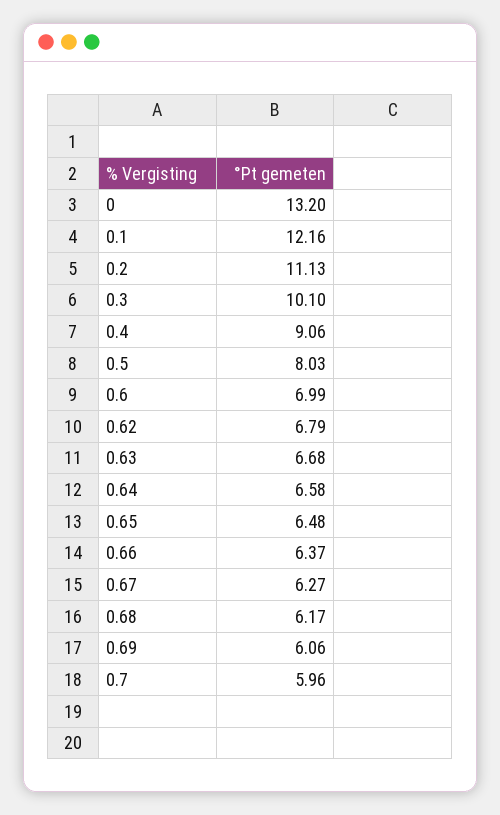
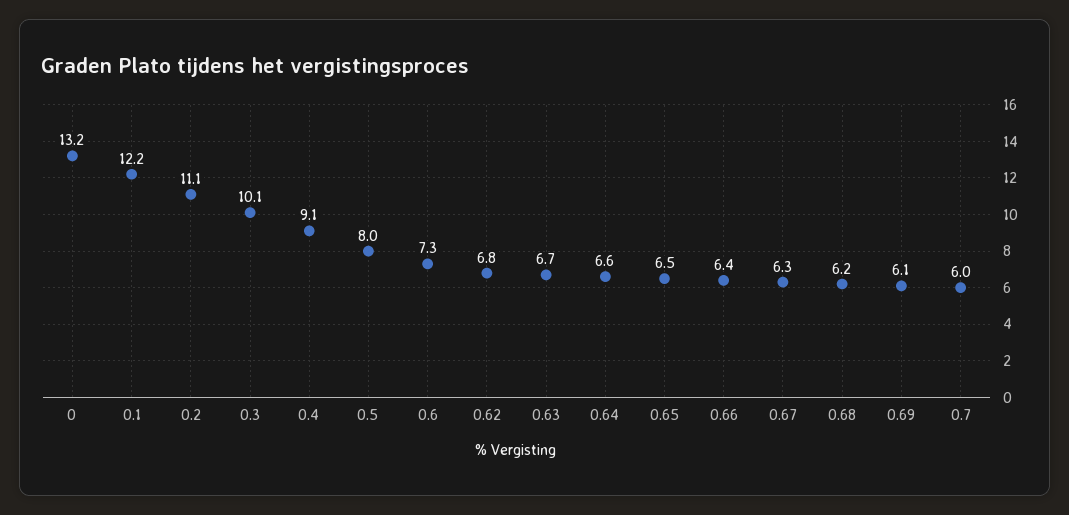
0.6: 6.99 -> 7.3

